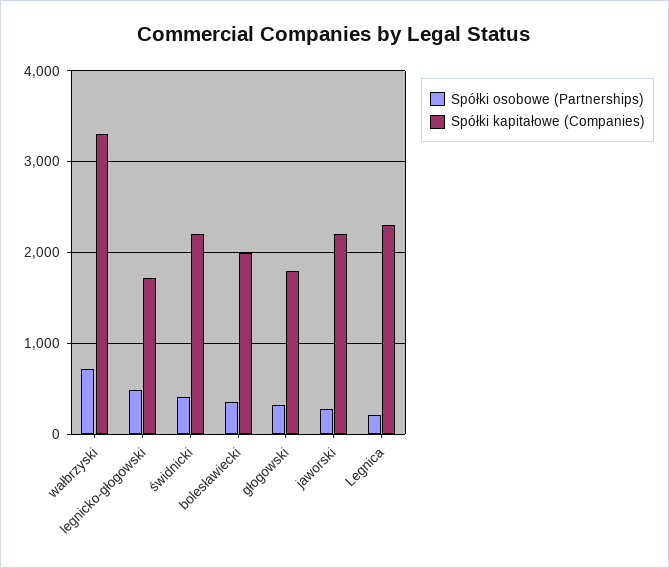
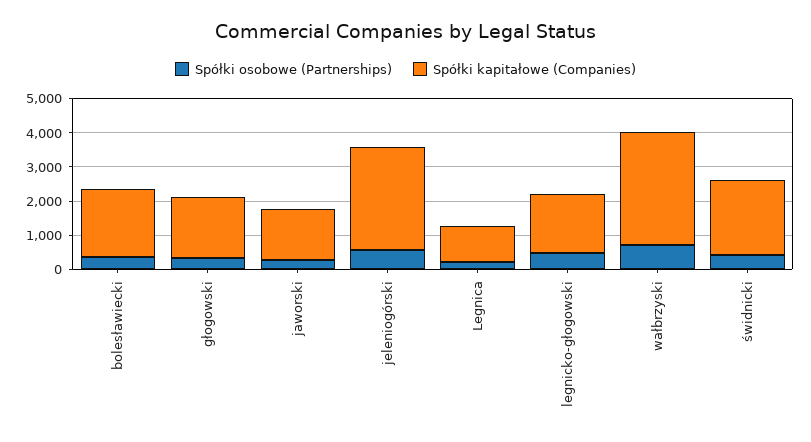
Spółki kapitałowe (Companies), jaworski: 2200 -> 1500
Spółki kapitałowe (Companies), Legnica: 2300 -> 1000
Spółki osobowe (Partnerships), jeleniogórski: none -> 500
Spółki kapitałowe (Companies), jeleniogórski: none -> 3000

